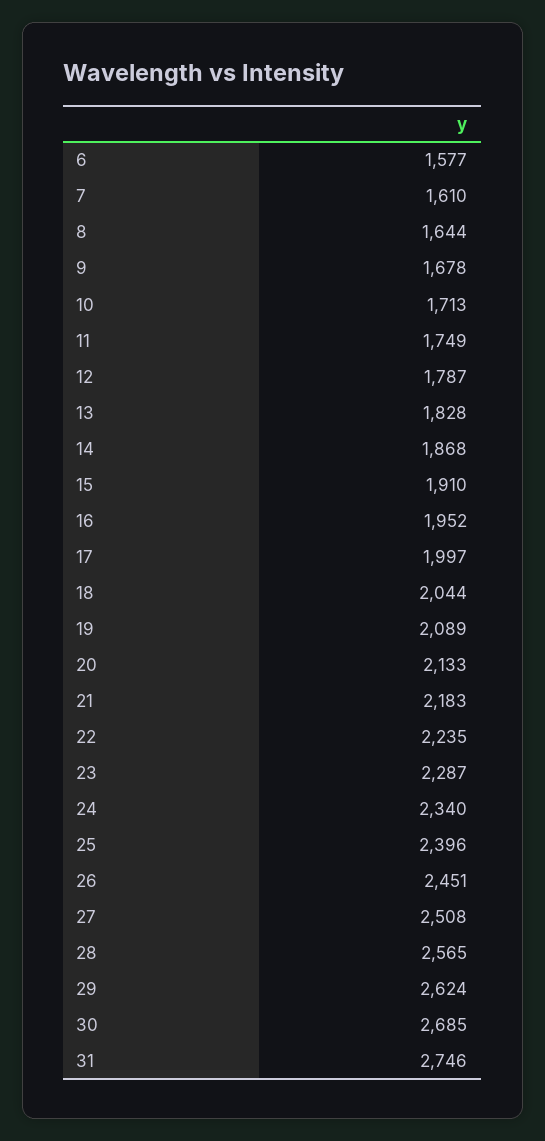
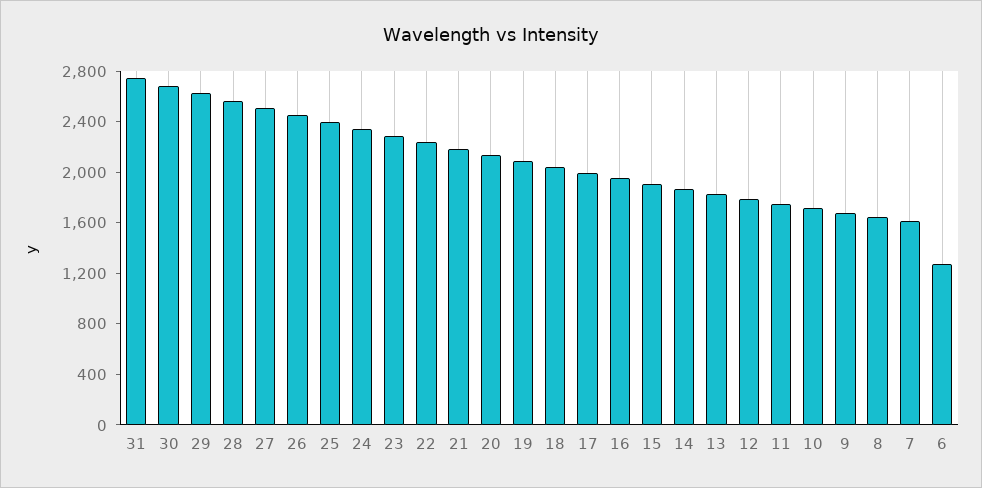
6: 1577 -> 1300

